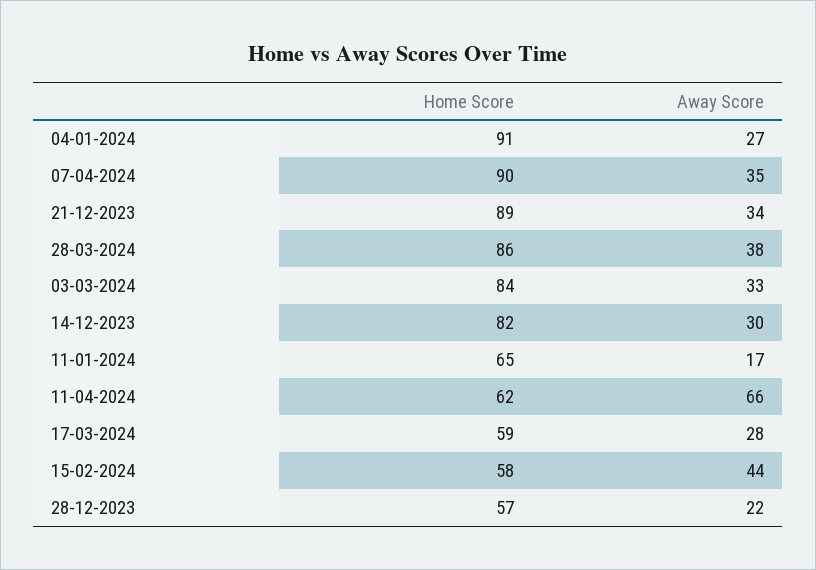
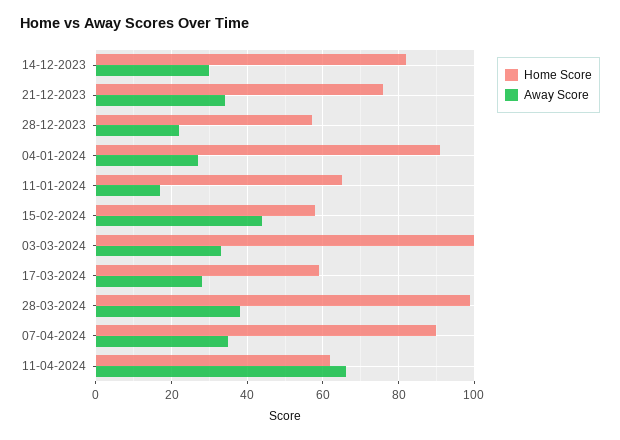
Home Score, 21-12-2023: 89 -> 75
Home Score, 28-03-2024: 86 -> 100
Home Score, 03-03-2024: 84 -> 100

